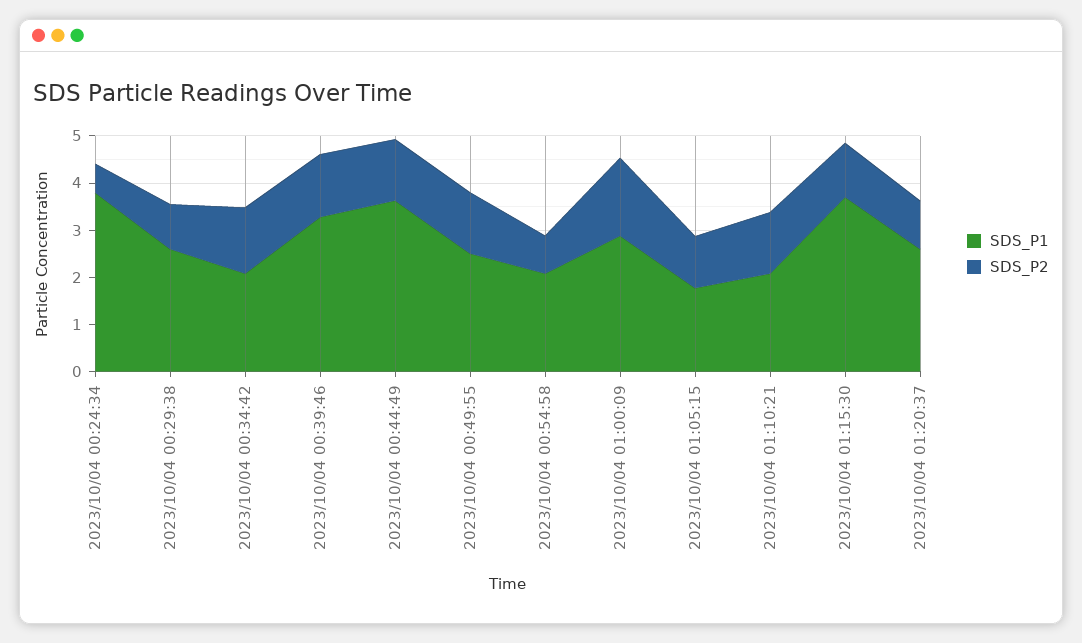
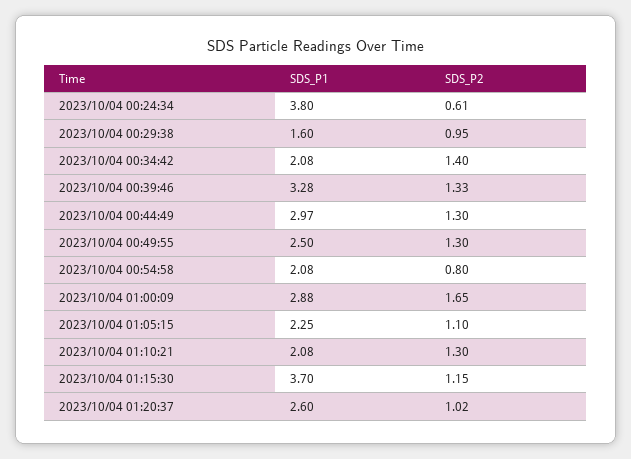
SDS_P1, 2023/10/04 00:29:38: 2.6 -> 1.6
SDS_P1, 2023/10/04 00:44:49: 3.6 -> 2.97
SDS_P1, 2023/10/04 01:05:15: 1.8 -> 2.25

